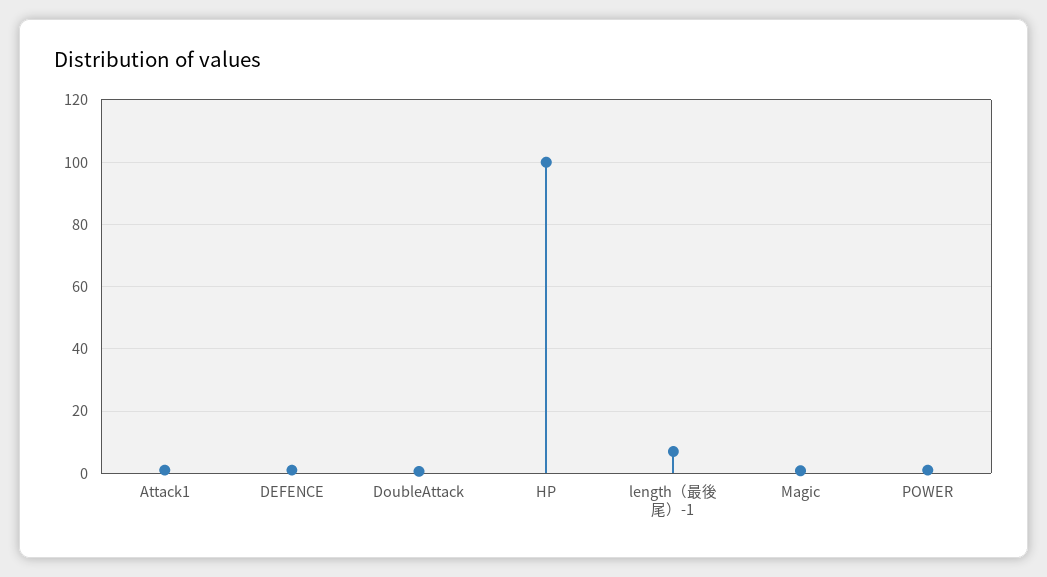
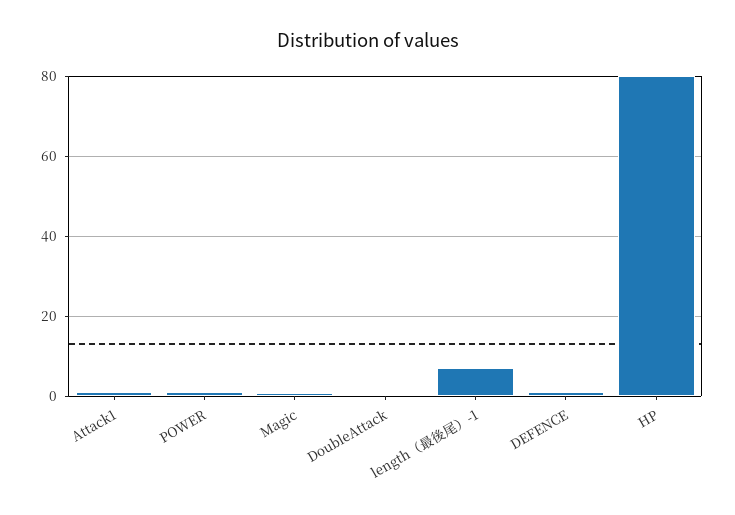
HP: 100 -> 80

